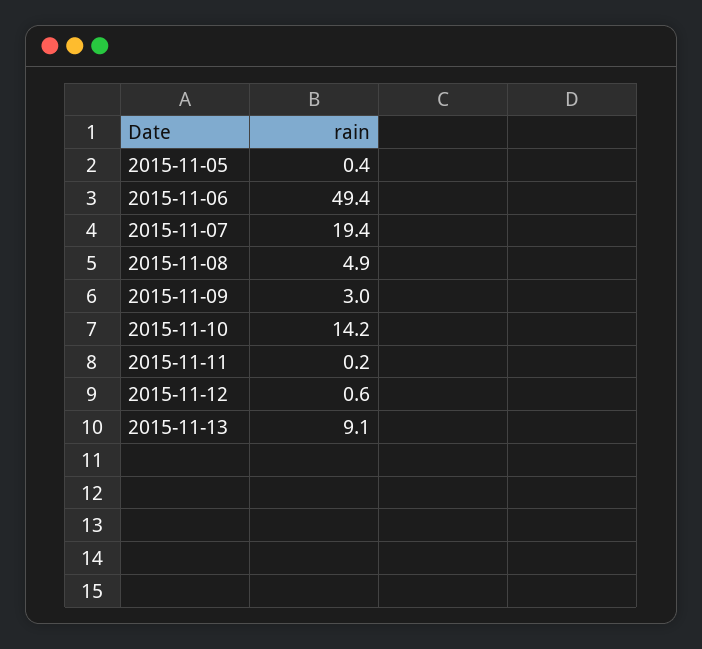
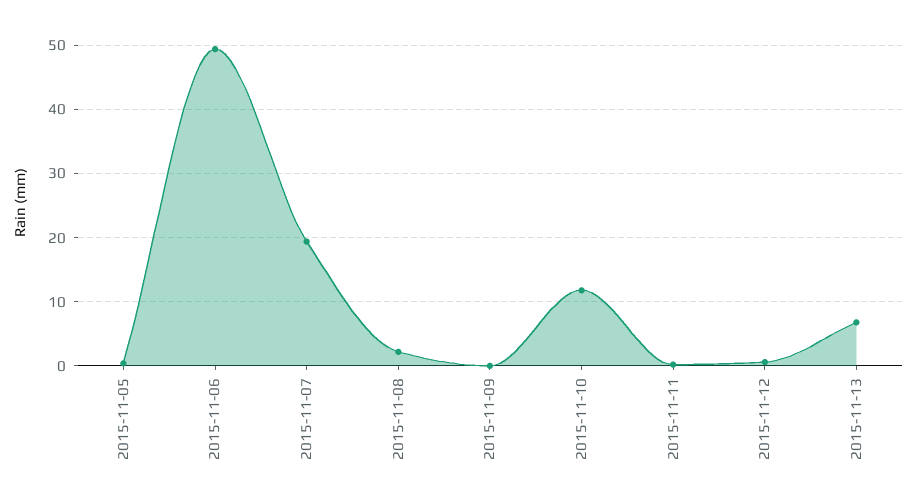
2015-11-08: 4.9 -> 2
2015-11-09: 3 -> 0
2015-11-10: 14.2 -> 12
2015-11-13: 9.1 -> 7

